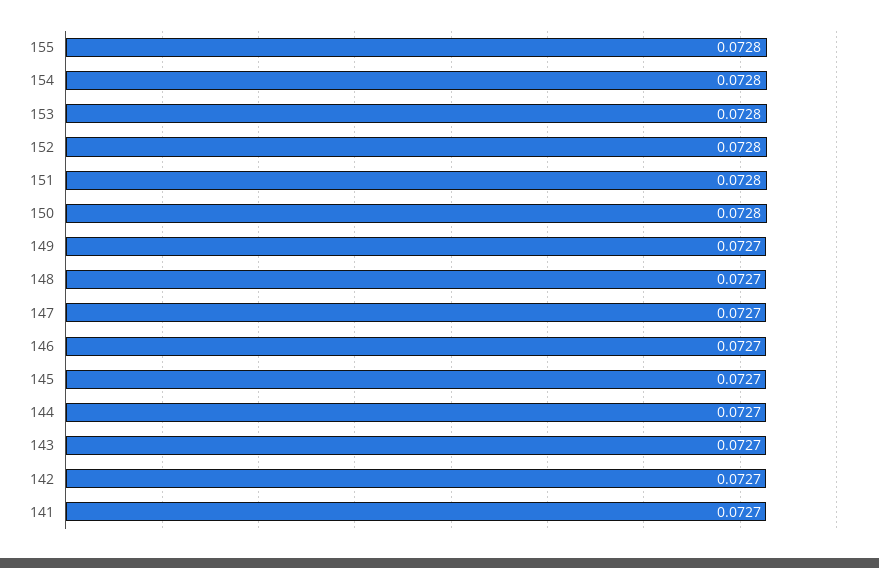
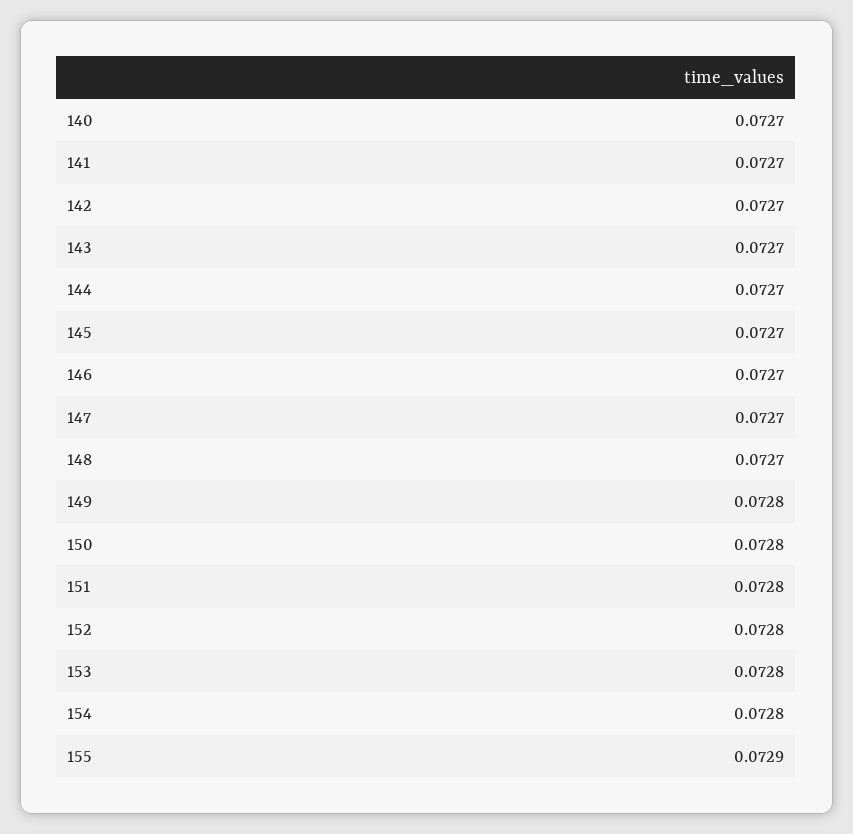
155: 0.0728 -> 0.0729
149: 0.0727 -> 0.0728
140: none -> 0.0727

